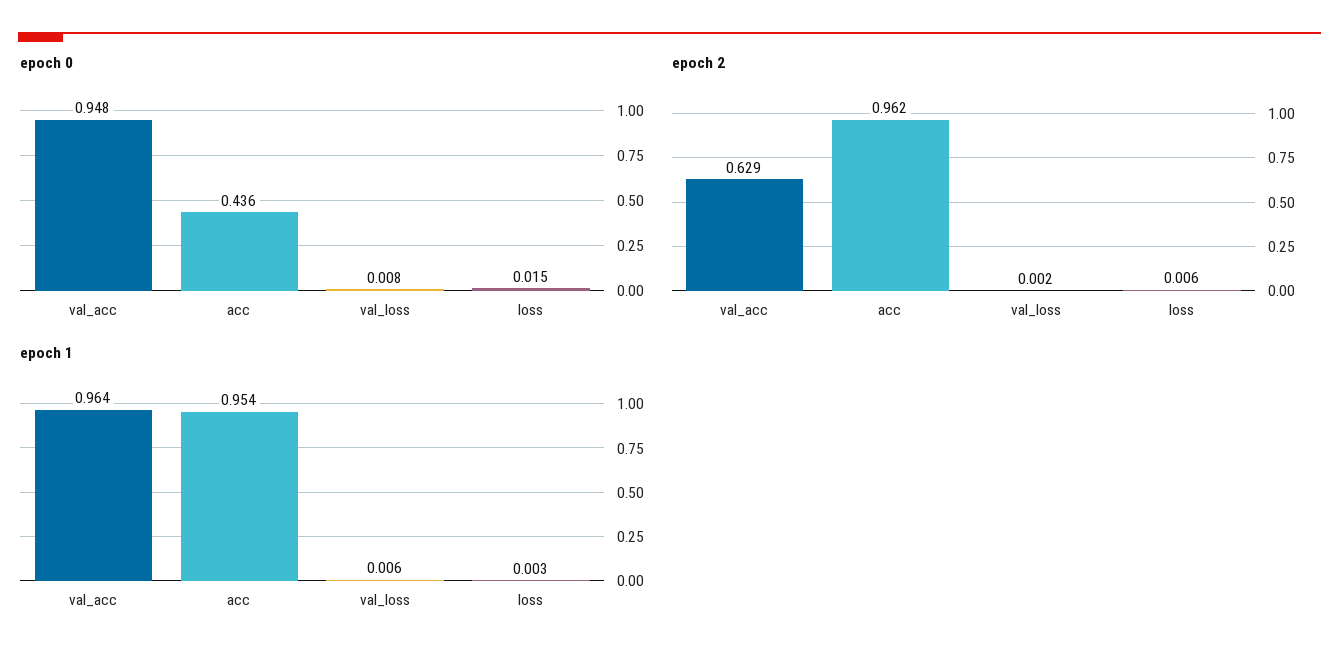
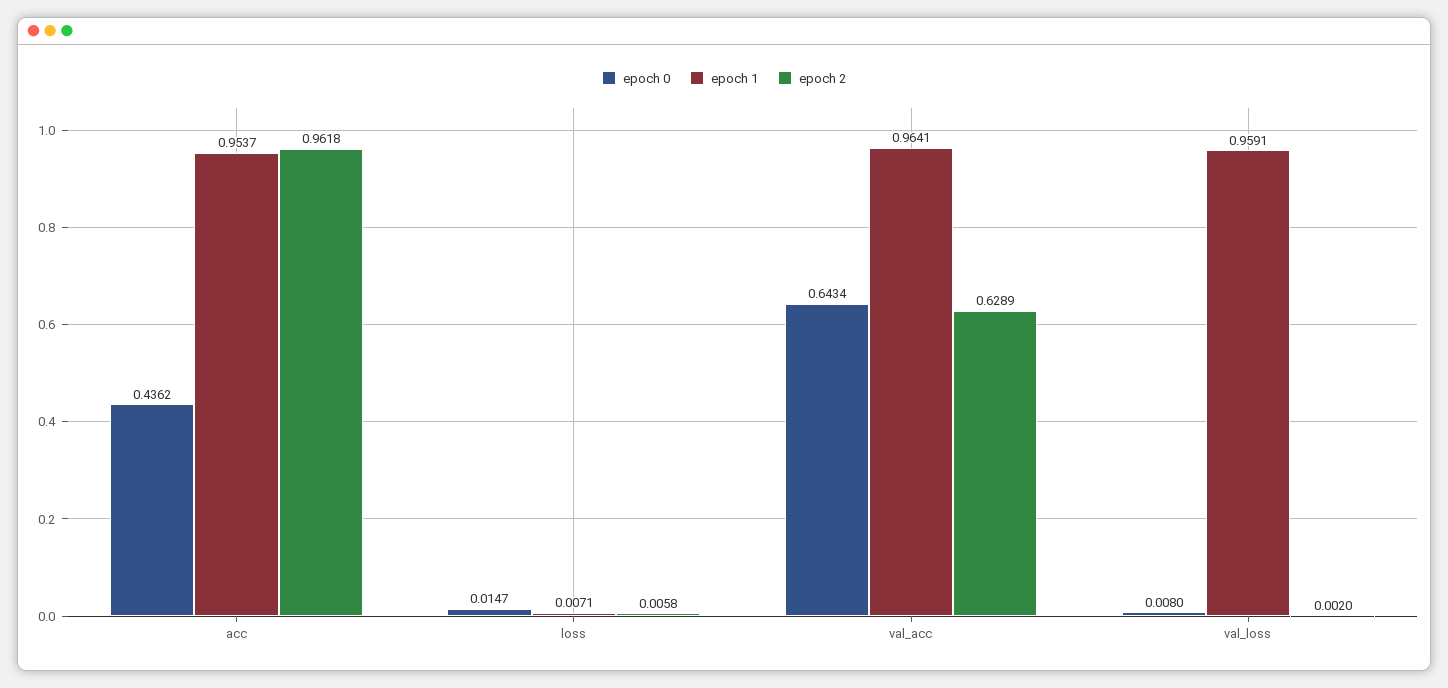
epoch 0, val_acc: 0.948 -> 0.6434
epoch 1, val_loss: 0.006 -> 0.9591
epoch 1, loss: 0.003 -> 0.0071

